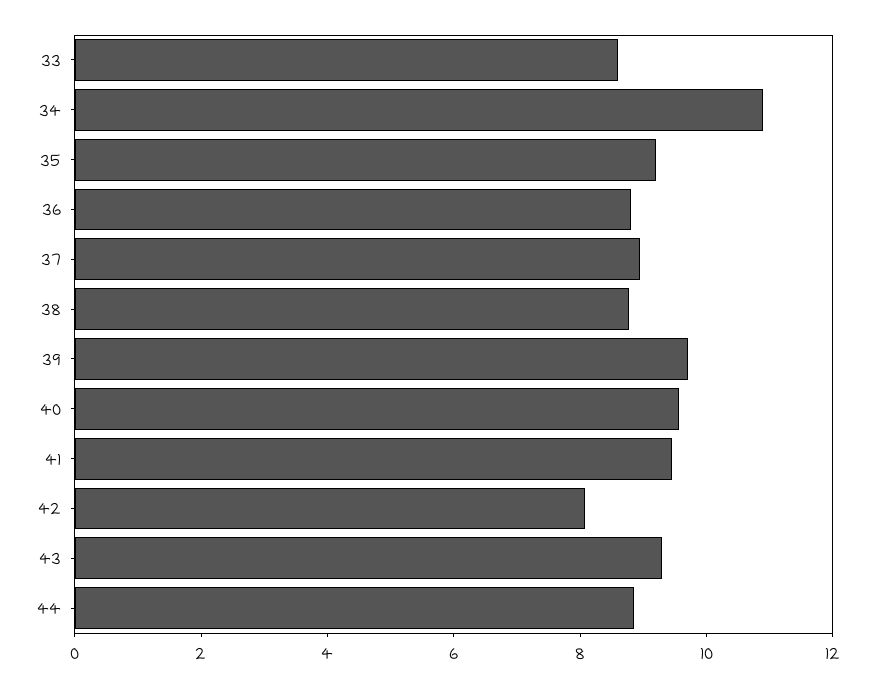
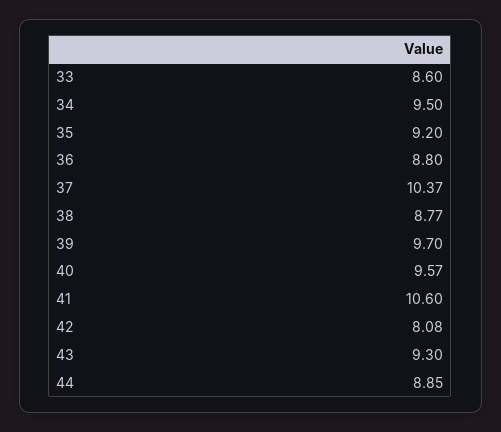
34: 11 -> 9.5
37: 9 -> 10.37
41: 9.5 -> 10.6

